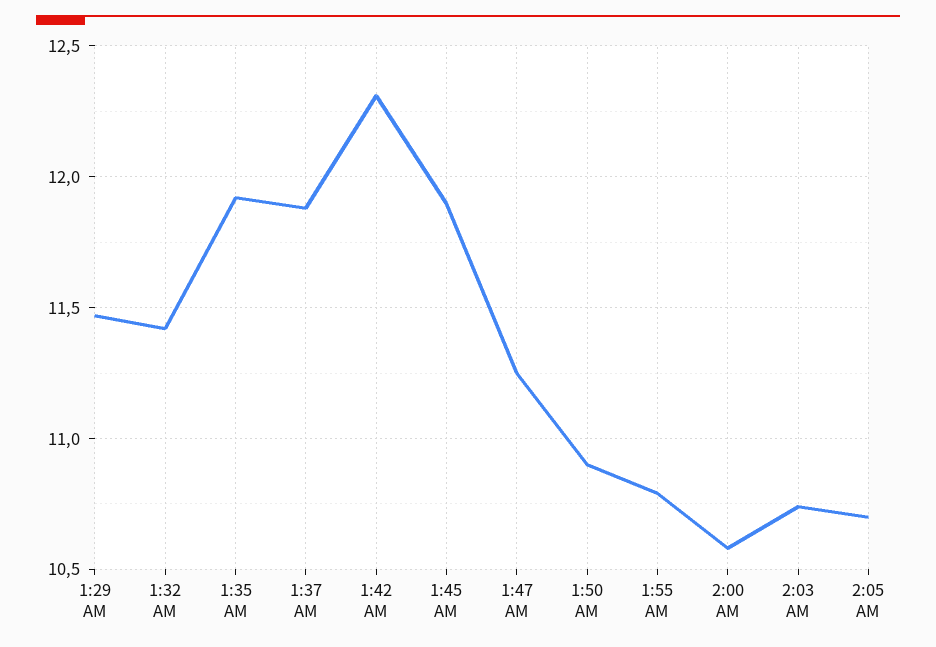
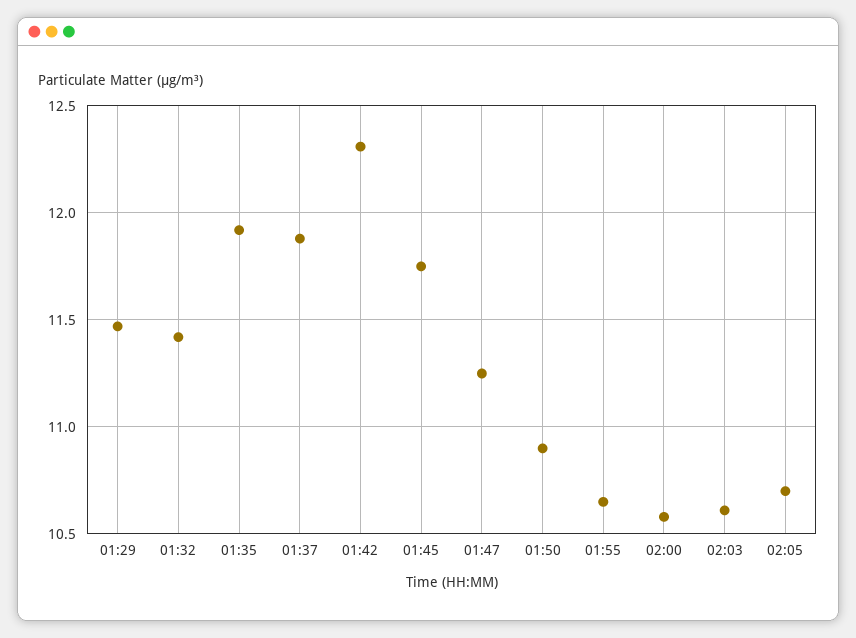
1:45 AM: 11.9 -> 11.75
1:55 AM: 10.8 -> 10.65
2:03 AM: 10.75 -> 10.6

